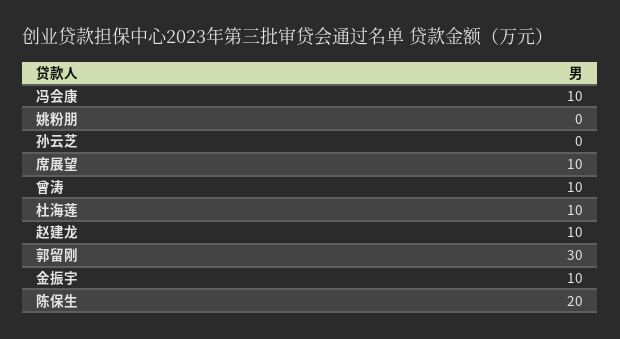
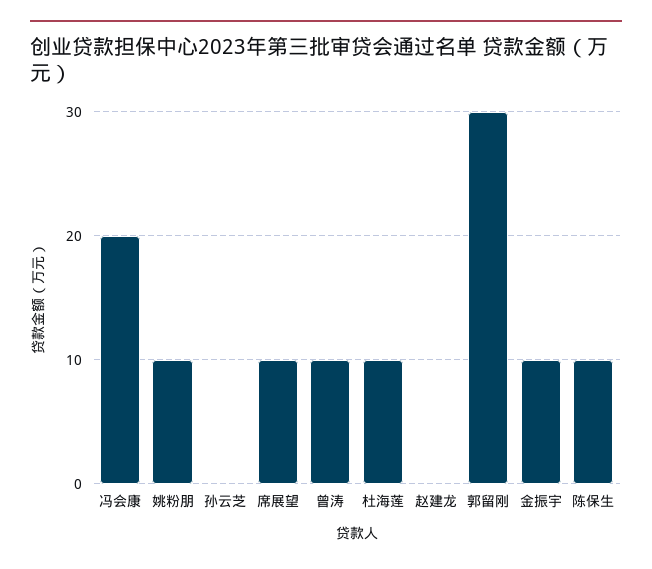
冯会康: 10 -> 20
姚粉朋: 0 -> 10
赵建龙: 10 -> 0
陈保生: 20 -> 10

